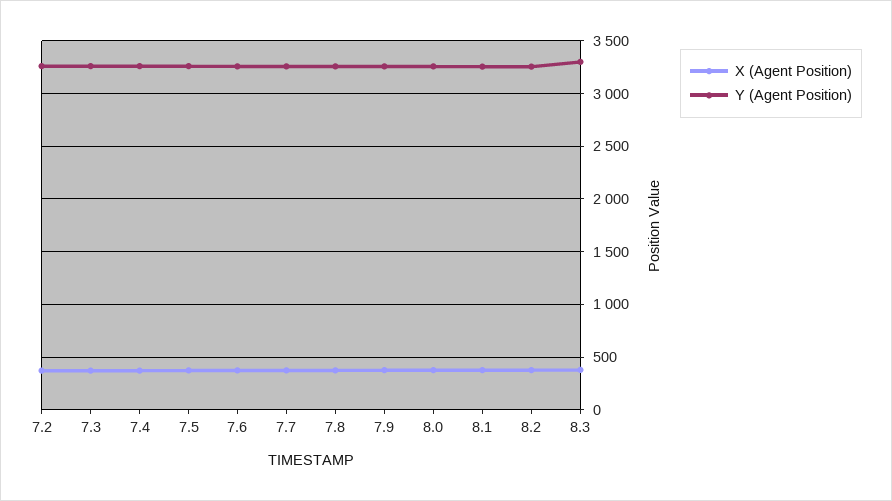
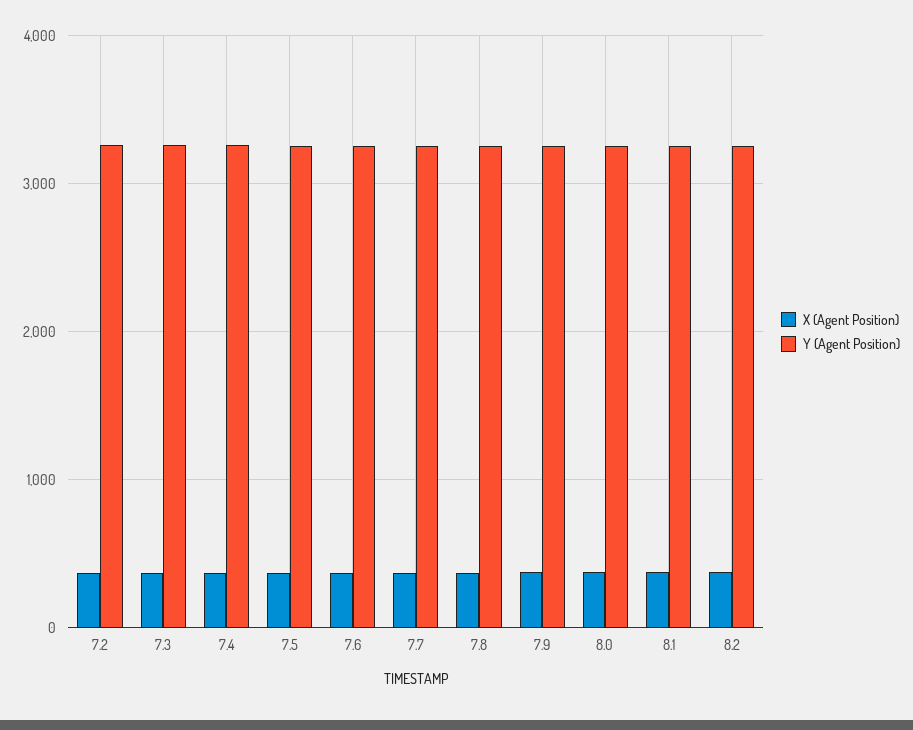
X (Agent Position), 8.3: 400 -> none
Y (Agent Position), 8.3: 3300 -> none

